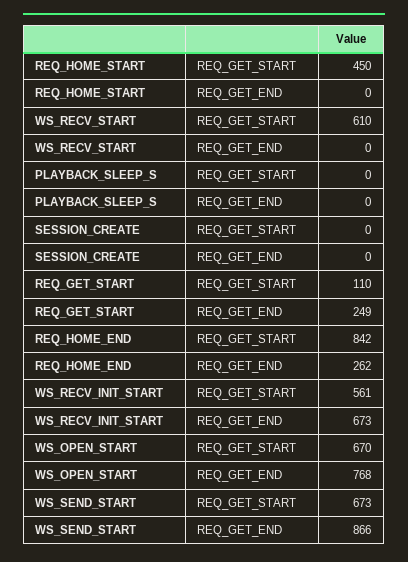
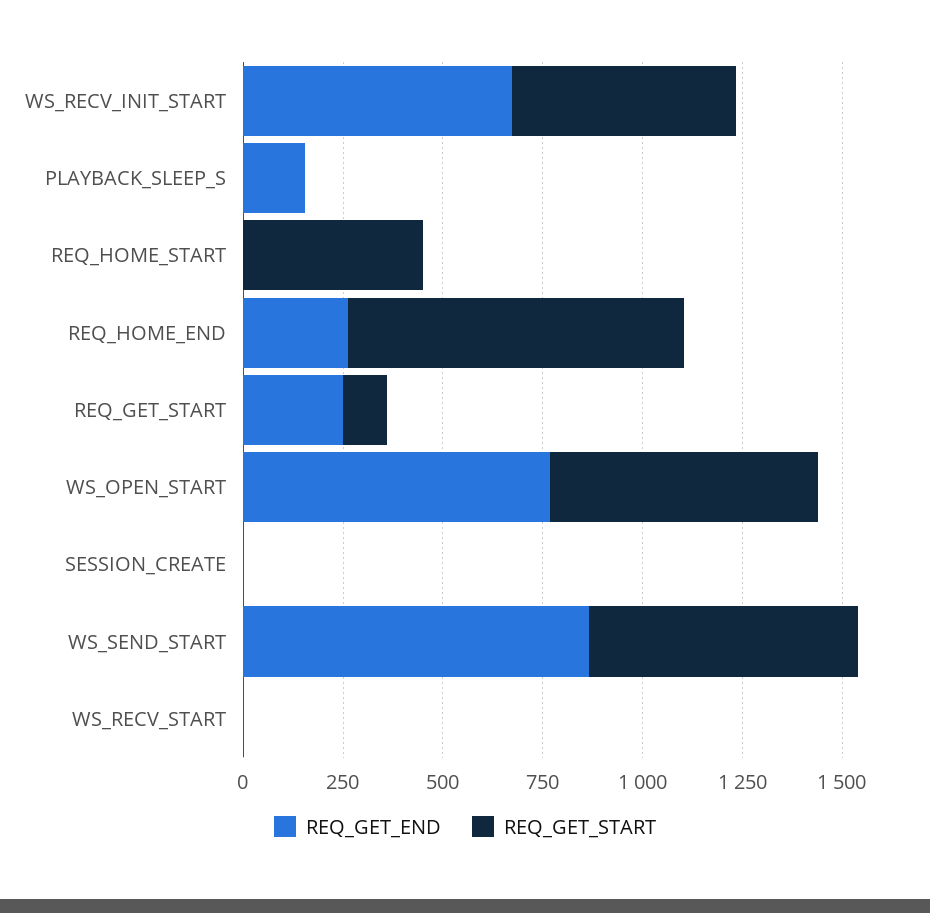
REQ_GET_START, WS_RECV_START: 610 -> 0
REQ_GET_END, PLAYBACK_SLEEP_S: 0 -> 150

